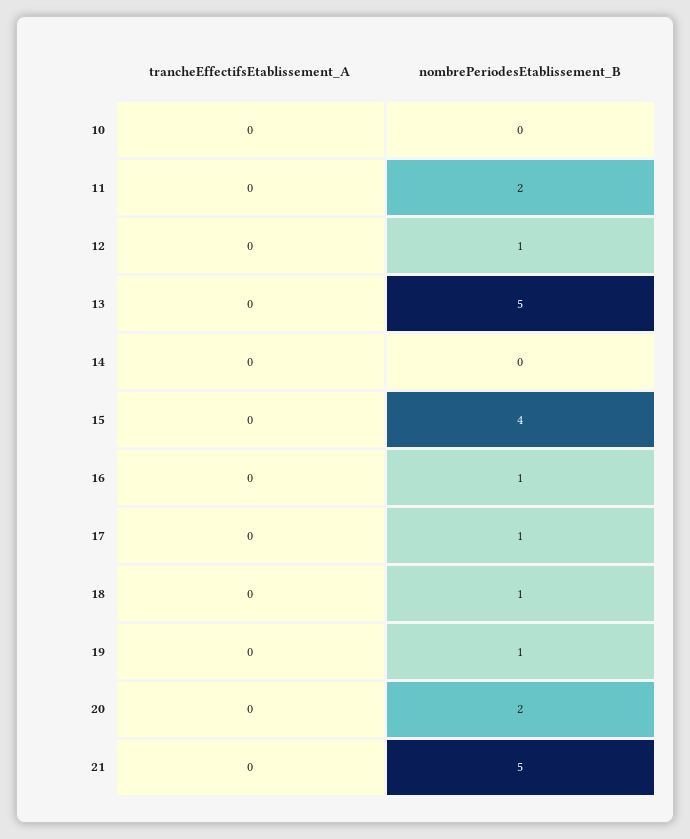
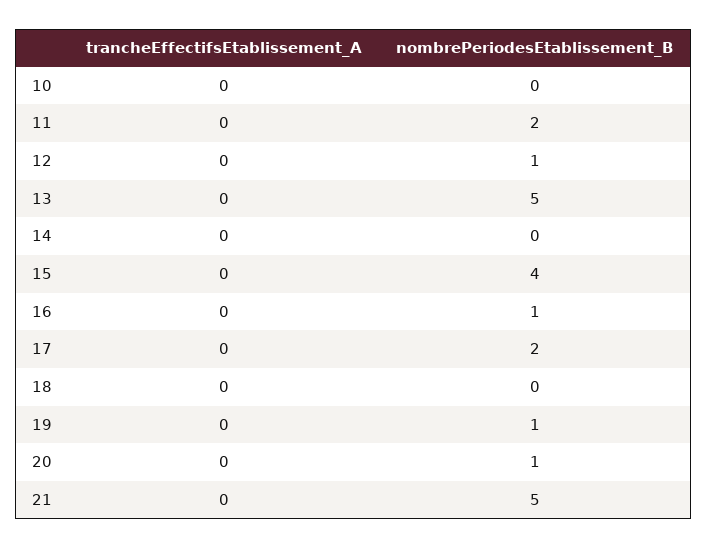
nombrePeriodesEtablissement_B, 17: 1 -> 2
nombrePeriodesEtablissement_B, 18: 1 -> 0
nombrePeriodesEtablissement_B, 20: 2 -> 1

